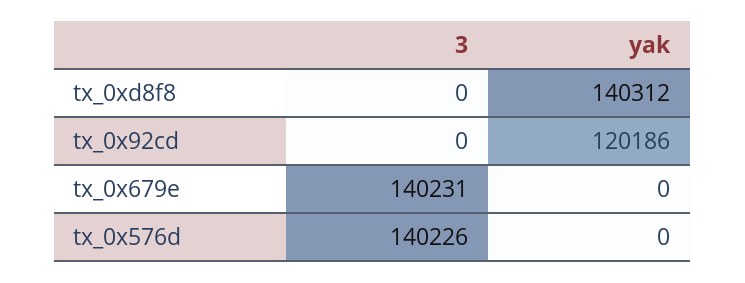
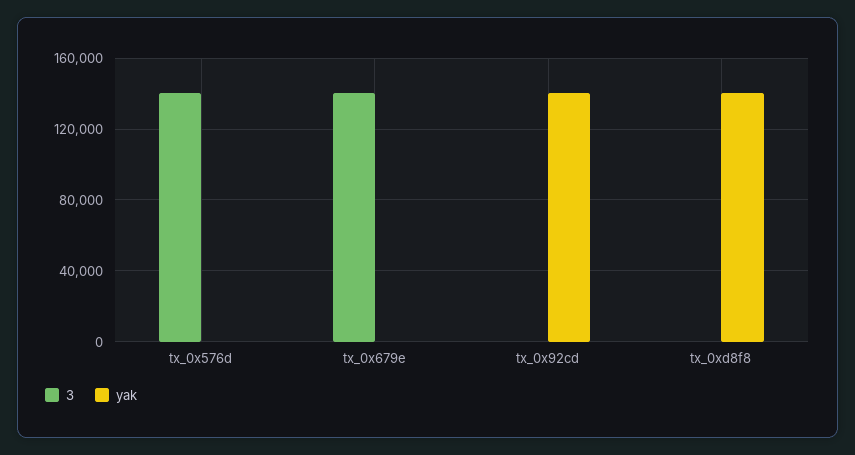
yak, tx_0x92cd: 120186 -> 140000

